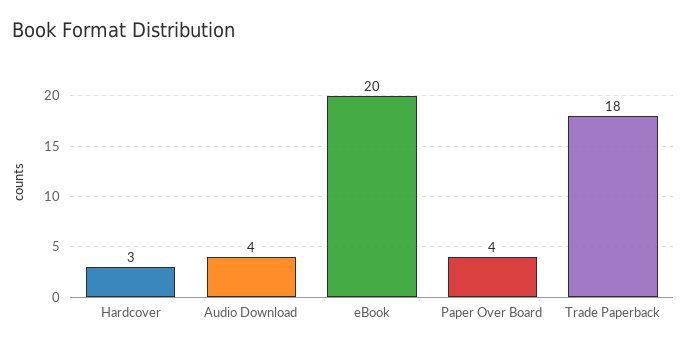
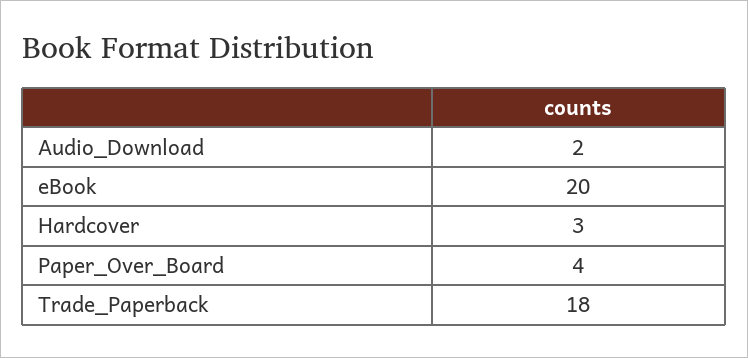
Audio Download: 4 -> 2

